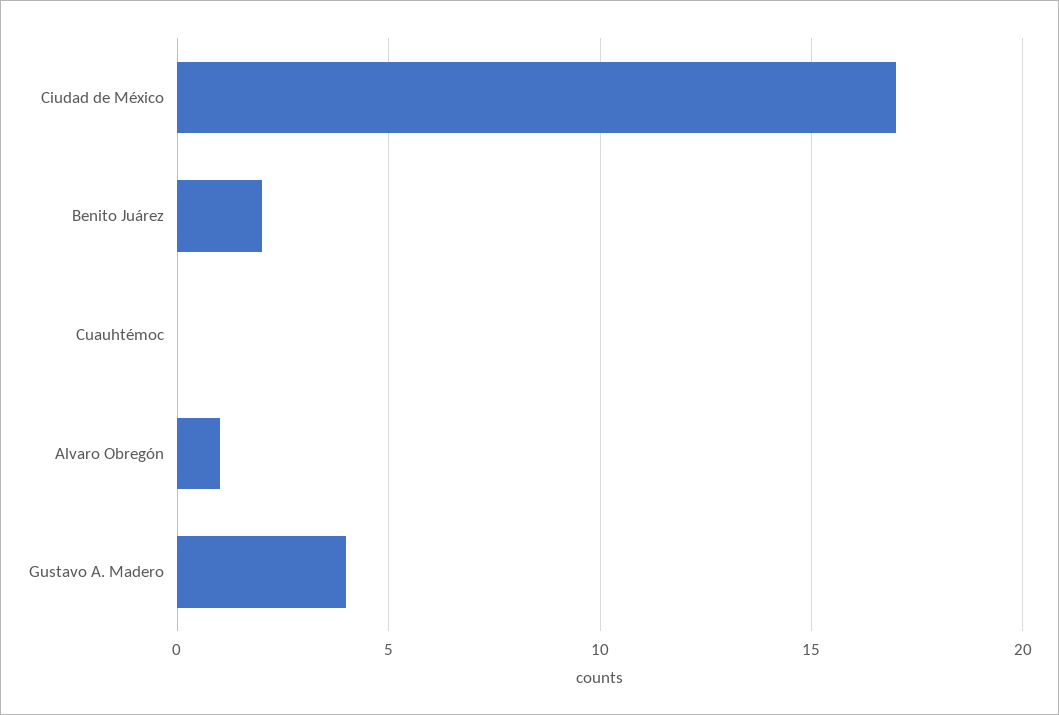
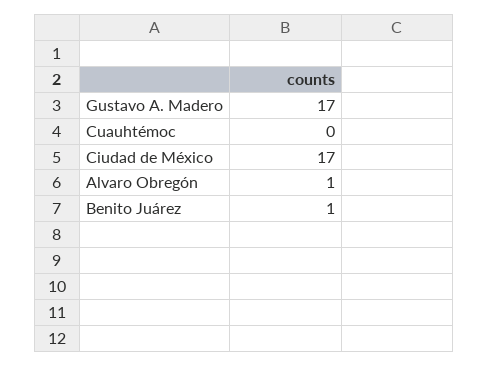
Benito Juárez: 2 -> 1
Gustavo A. Madero: 4 -> 17

